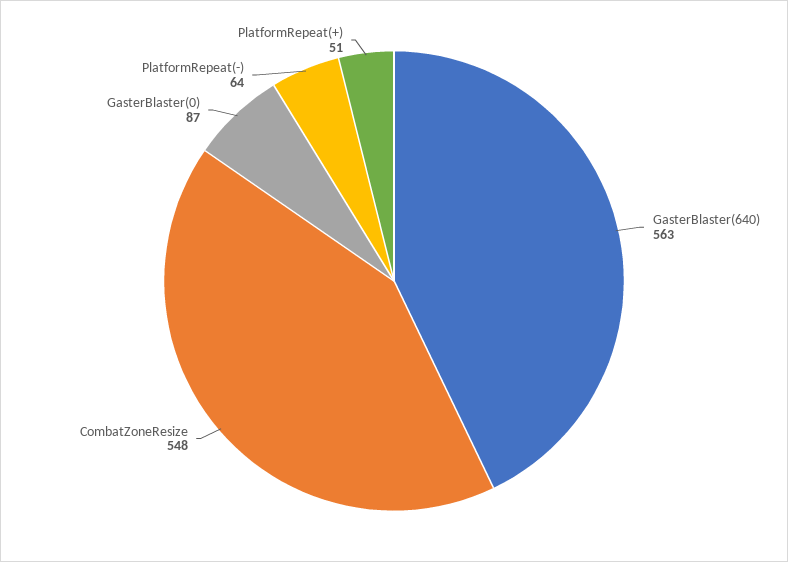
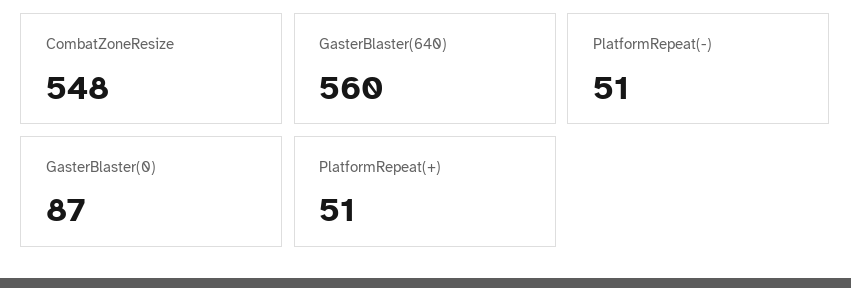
GasterBlaster(640): 563 -> 560
PlatformRepeat(-): 64 -> 51

